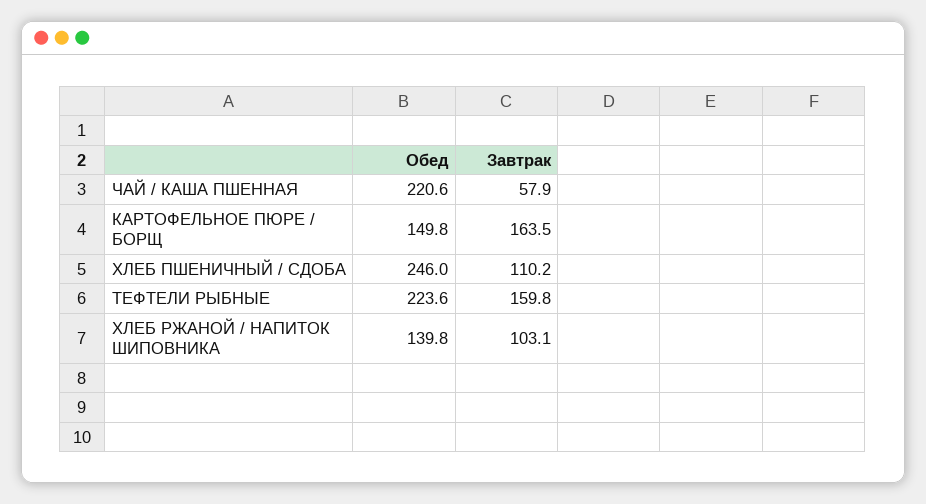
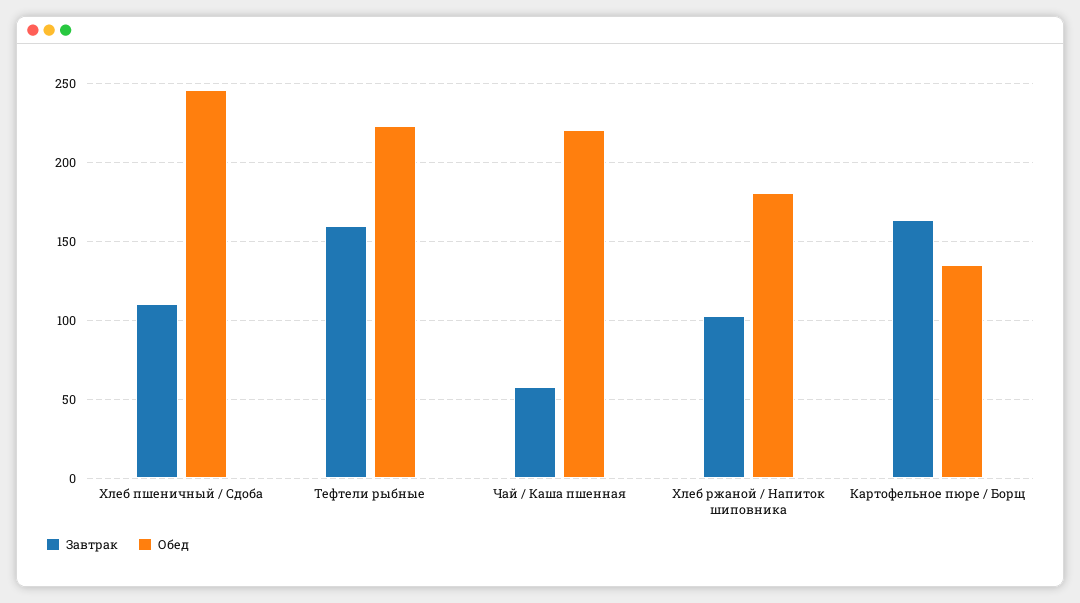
Обед, КАРТОФЕЛЬНОЕ ПЮРЕ / БОРЩ: 149.8 -> 135
Обед, ХЛЕБ РЖАНОЙ / НАПИТОК ШИПОВНИКА: 139.8 -> 180

